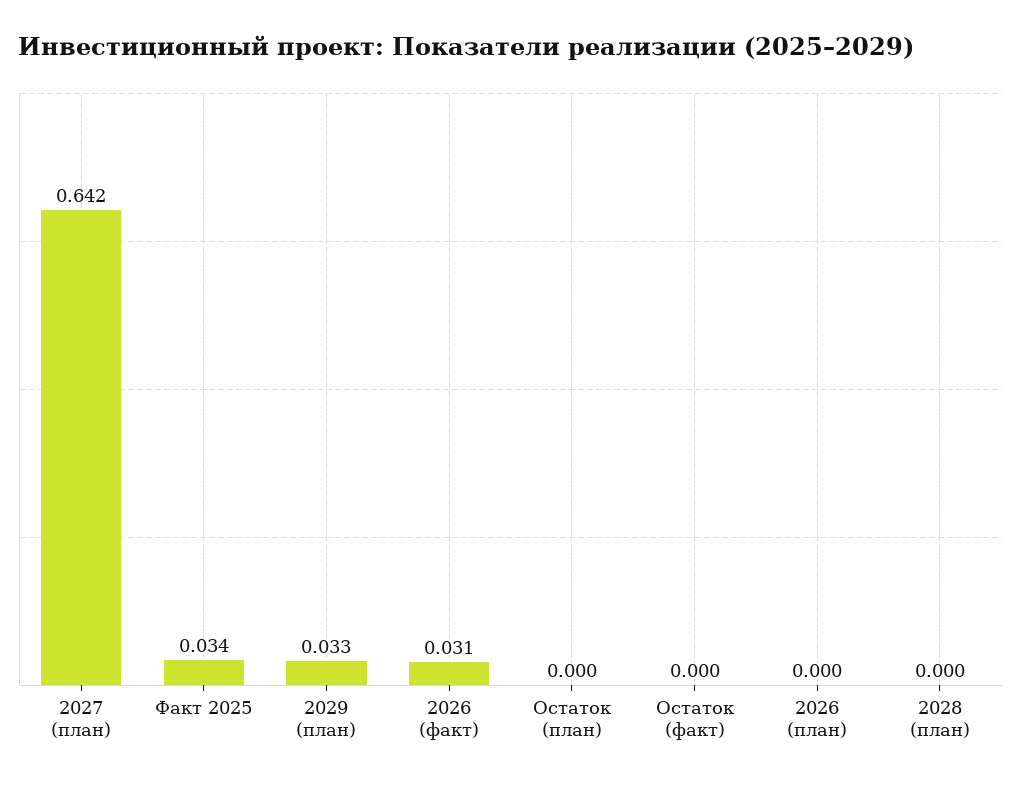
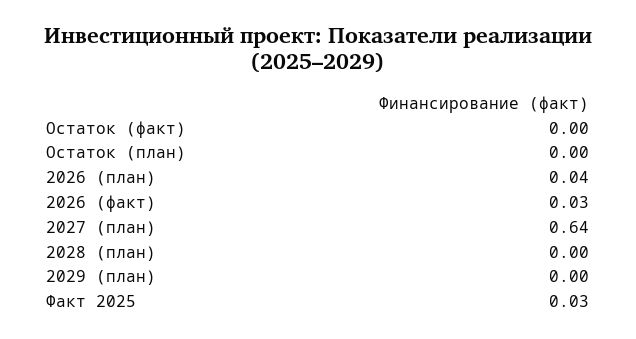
2029 (план): 0.033 -> 0
2026 (план): 0 -> 0.04

